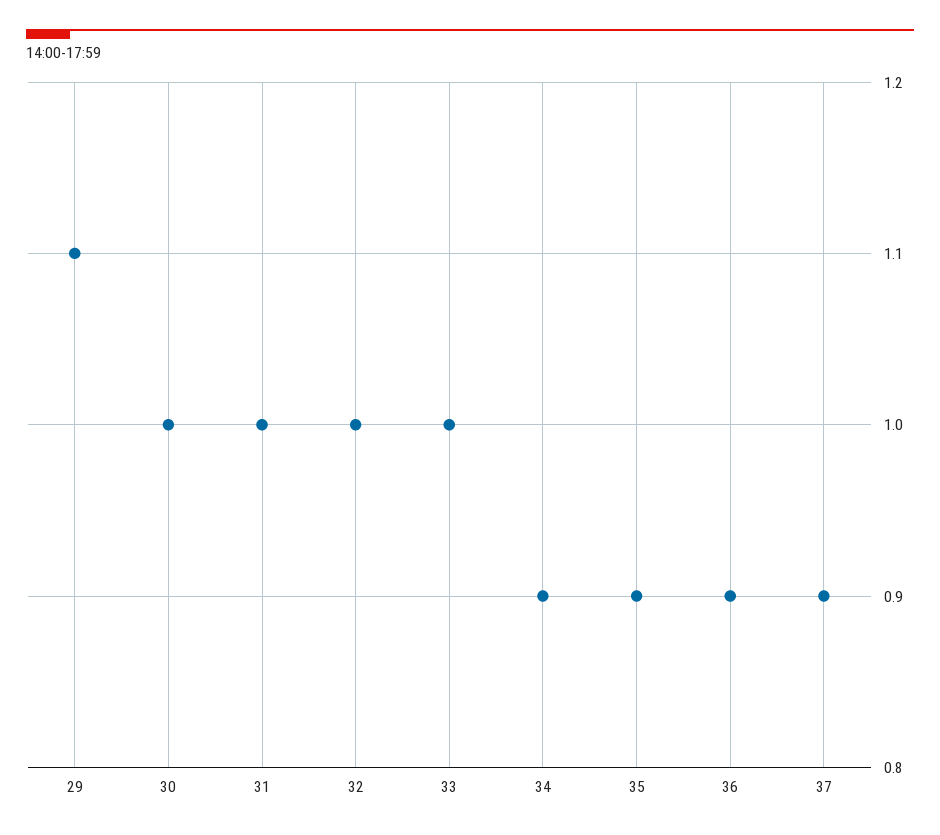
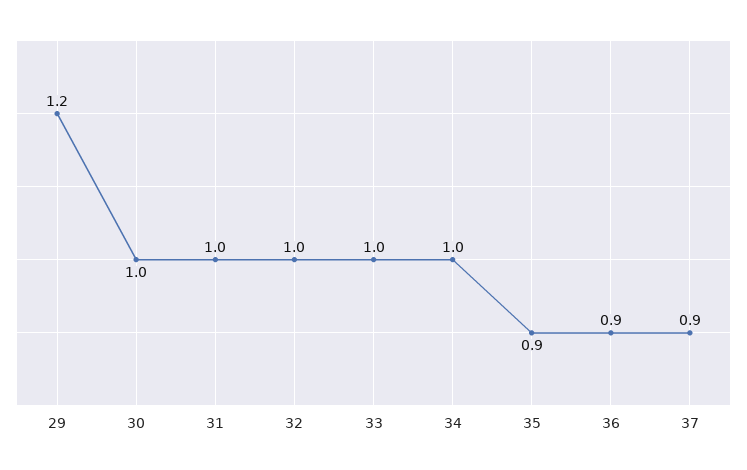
29: 1.1 -> 1.2
34: 0.9 -> 1

